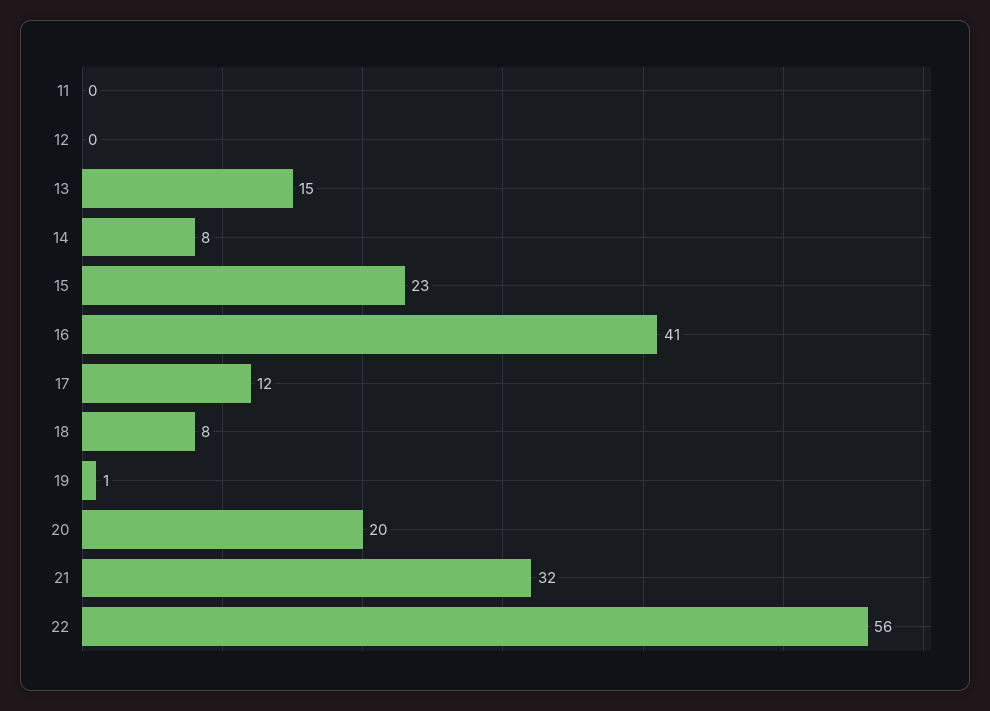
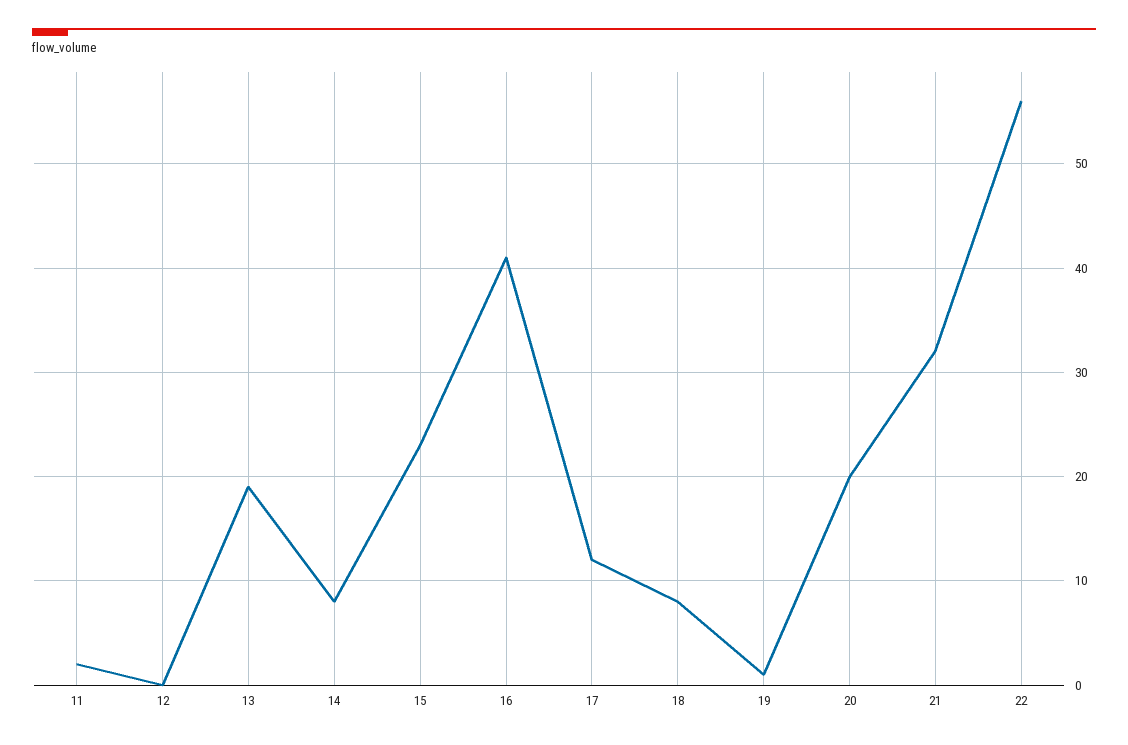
11: 0 -> 2
13: 15 -> 19

